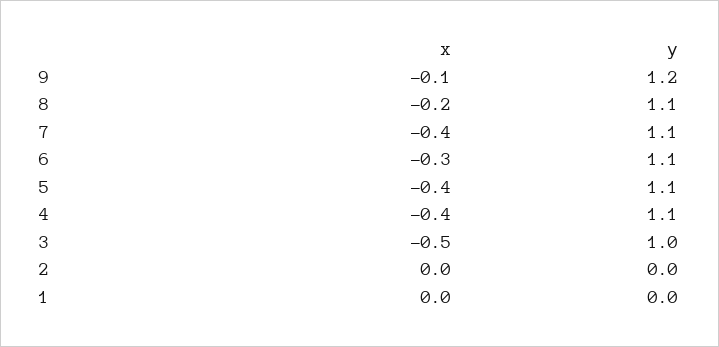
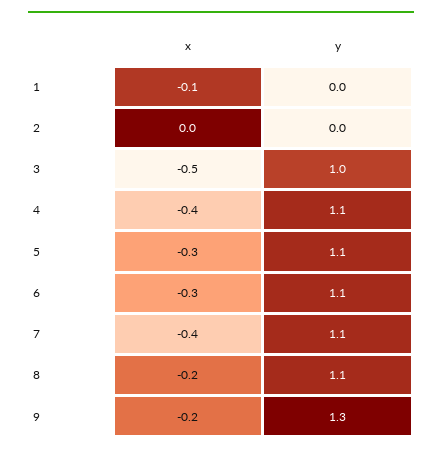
x, 9: -0.1 -> -0.2
y, 9: 1.2 -> 1.3
x, 5: -0.4 -> -0.3
x, 1: 0 -> -0.1

